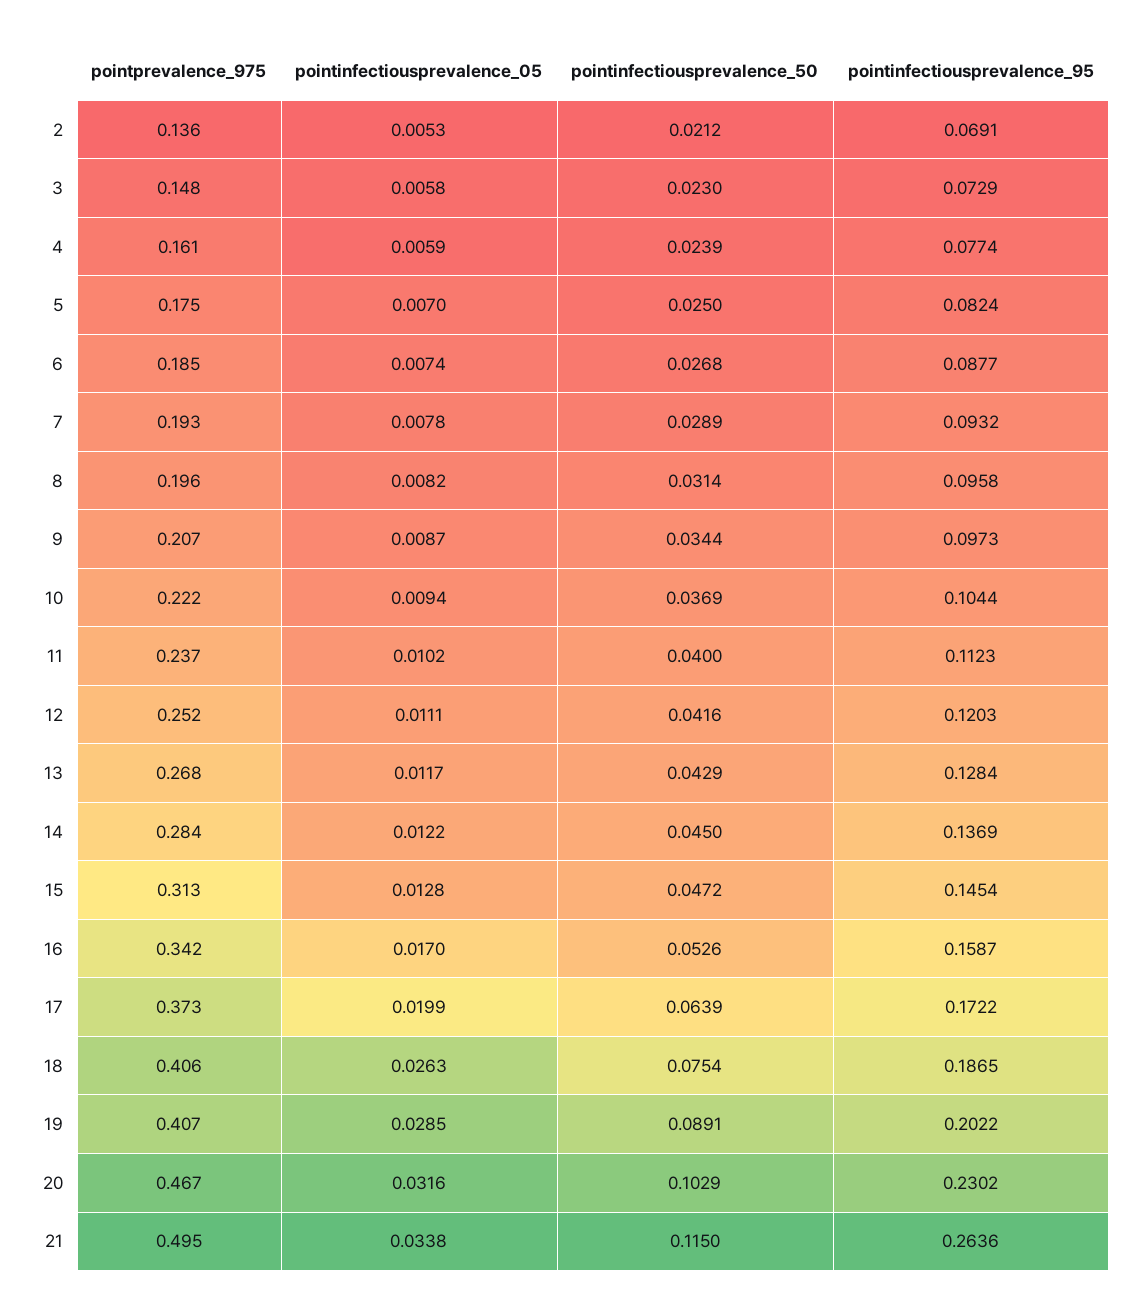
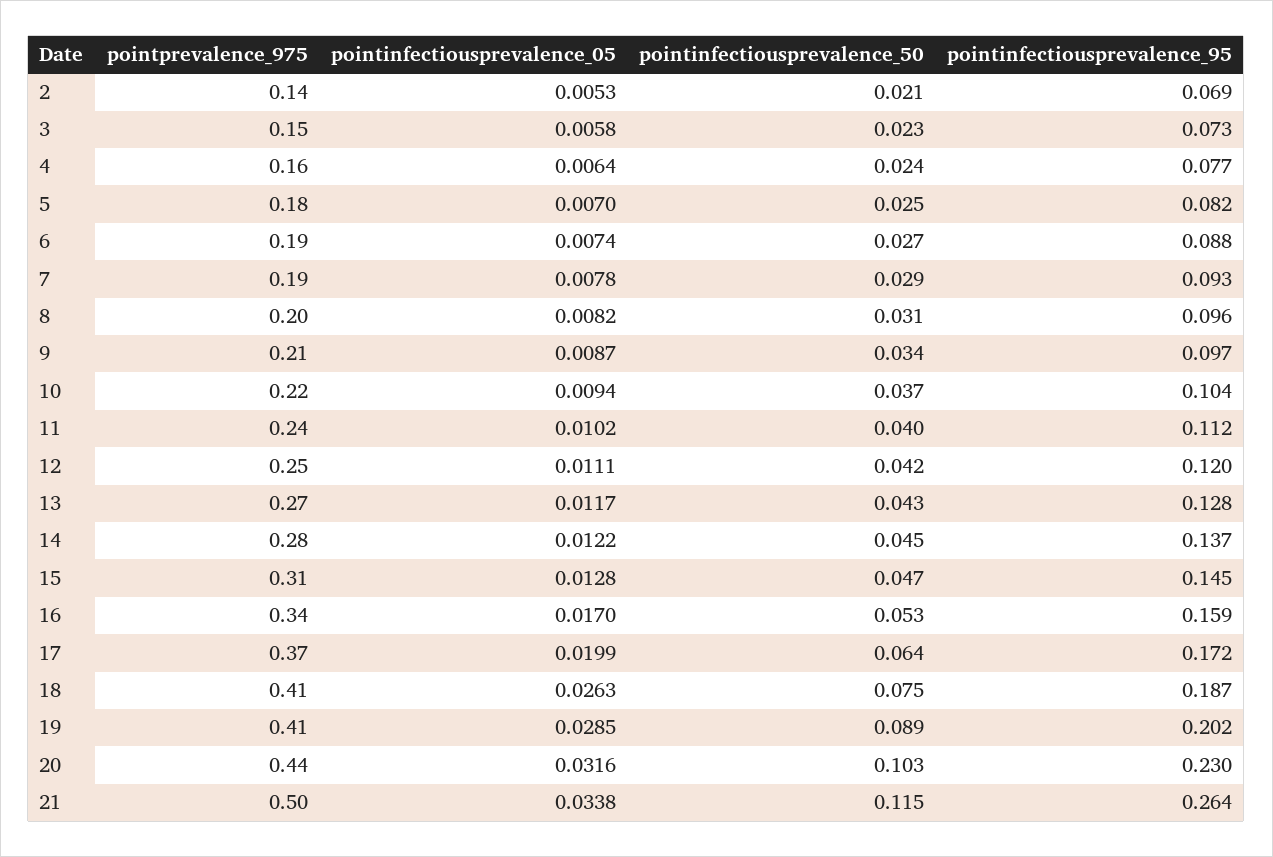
pointinfectiousprevalence_05, 4: 0.0059 -> 0.0064
pointprevalence_975, 20: 0.467 -> 0.44

